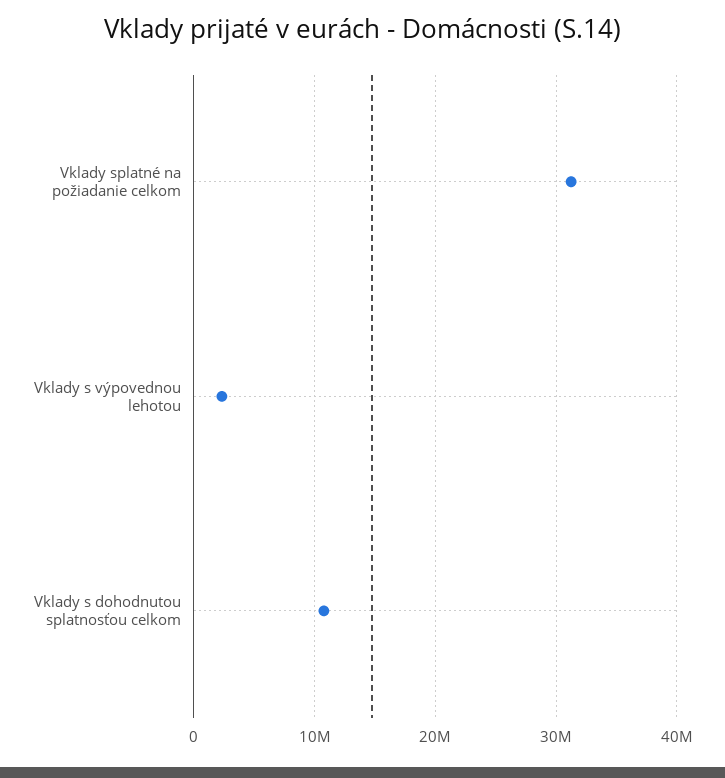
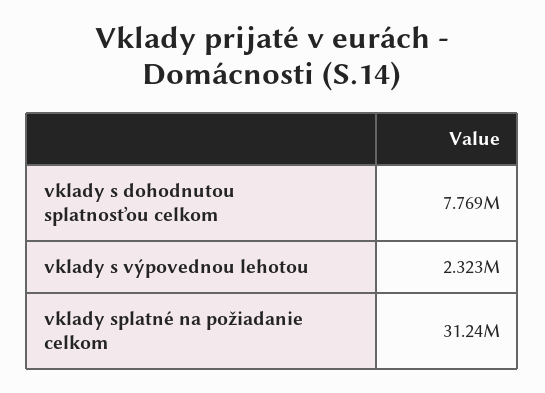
Vklady s dohodnutou splatnosťou celkom: 11000000 -> 7769000

